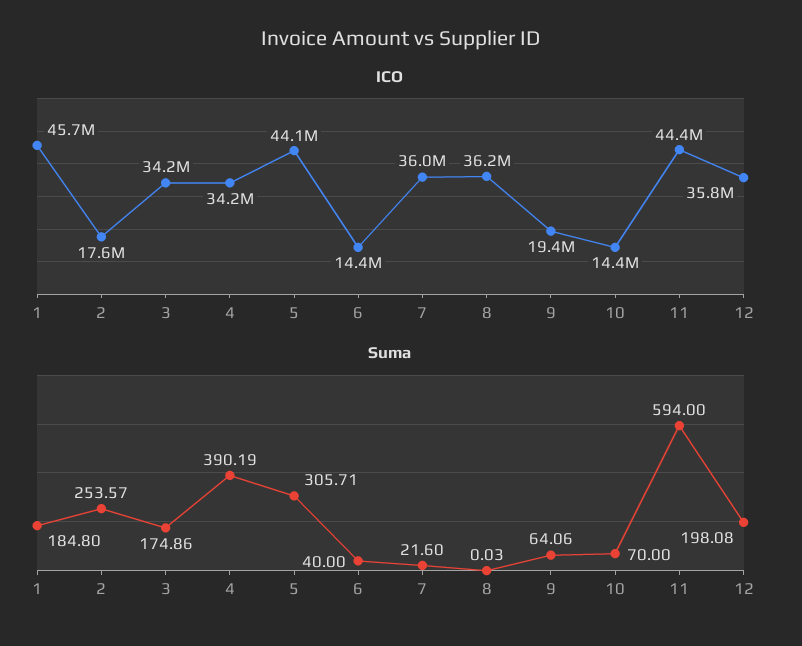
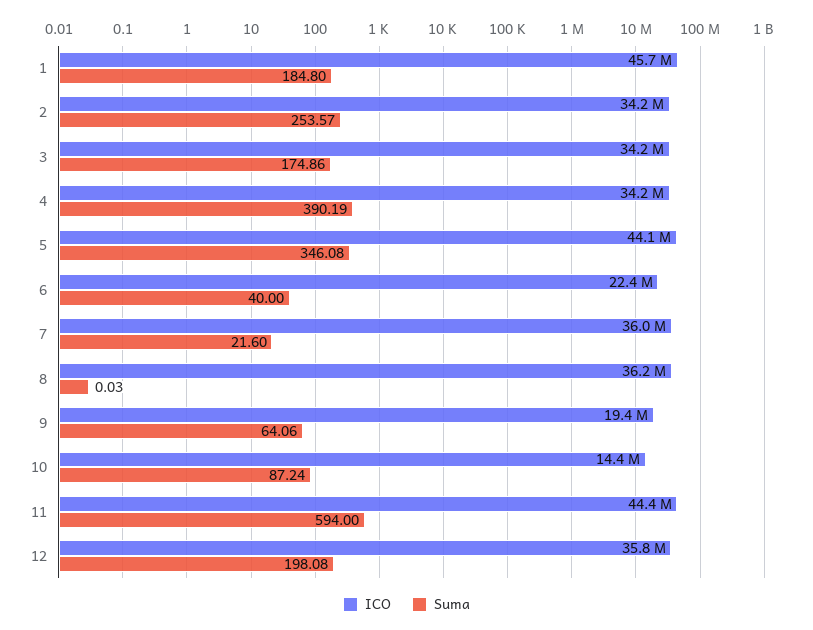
ICO, 2: 17600000 -> 34200000
ICO, 6: 14400000 -> 22400000
Suma, 5: 305.71 -> 346.08
Suma, 10: 70 -> 87.24

